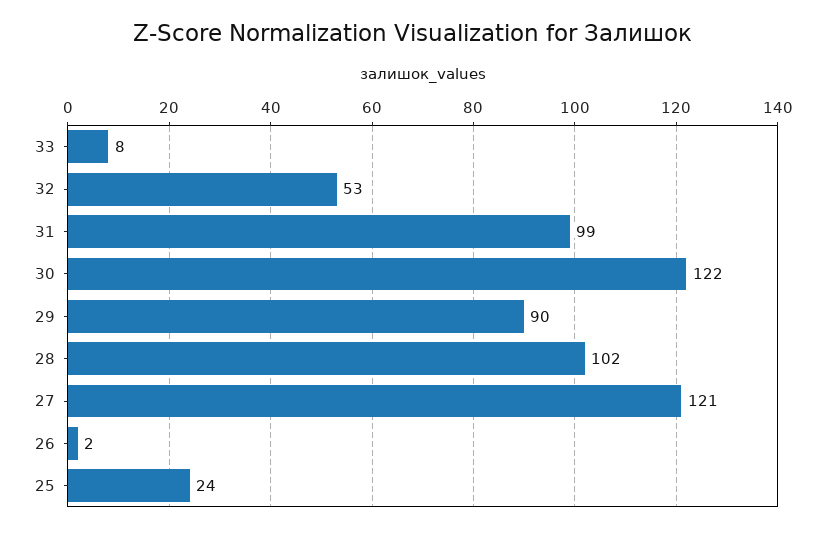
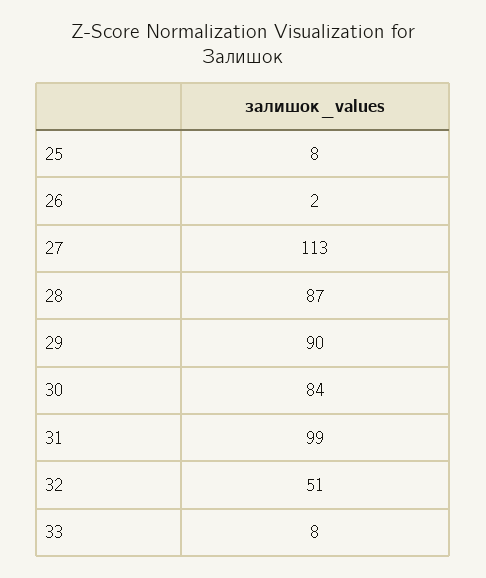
32: 53 -> 51
30: 122 -> 84
28: 102 -> 87
27: 121 -> 113
25: 24 -> 8

